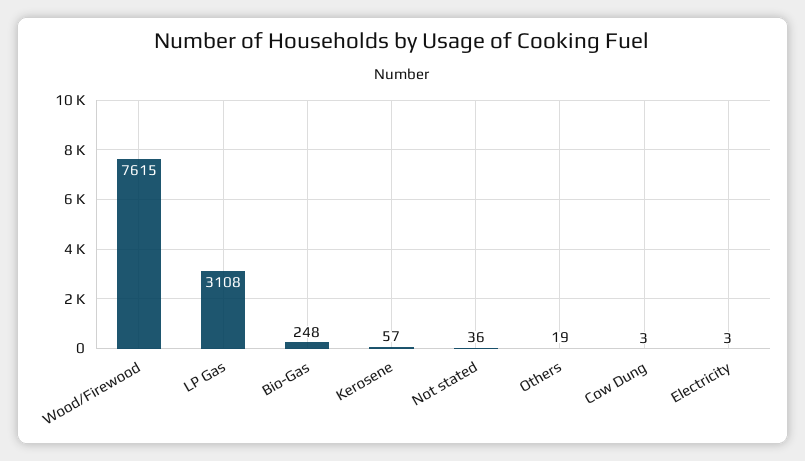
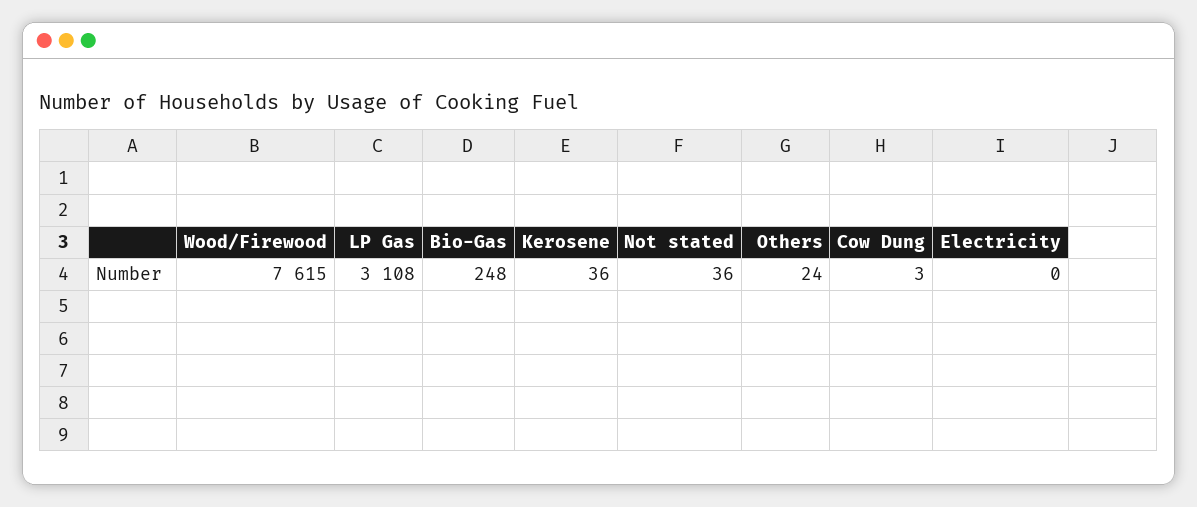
Kerosene: 57 -> 36
Others: 19 -> 24
Electricity: 3 -> 0

